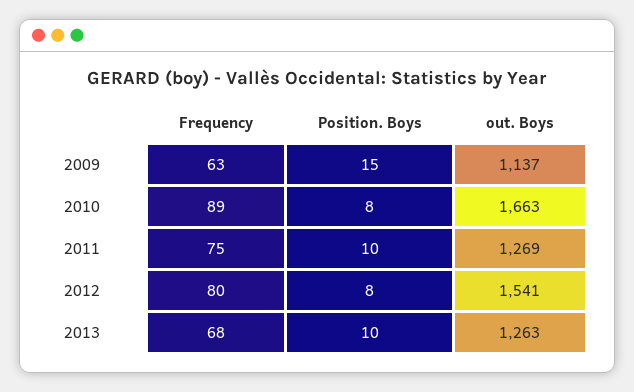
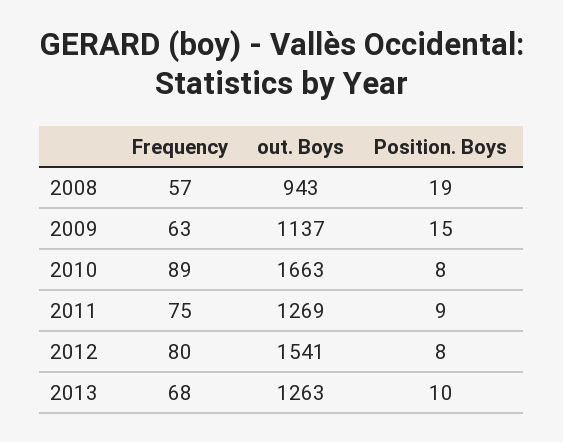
Position. Boys, 2011: 10 -> 9
Frequency, 2008: none -> 57
out. Boys, 2008: none -> 943
Position. Boys, 2008: none -> 19

